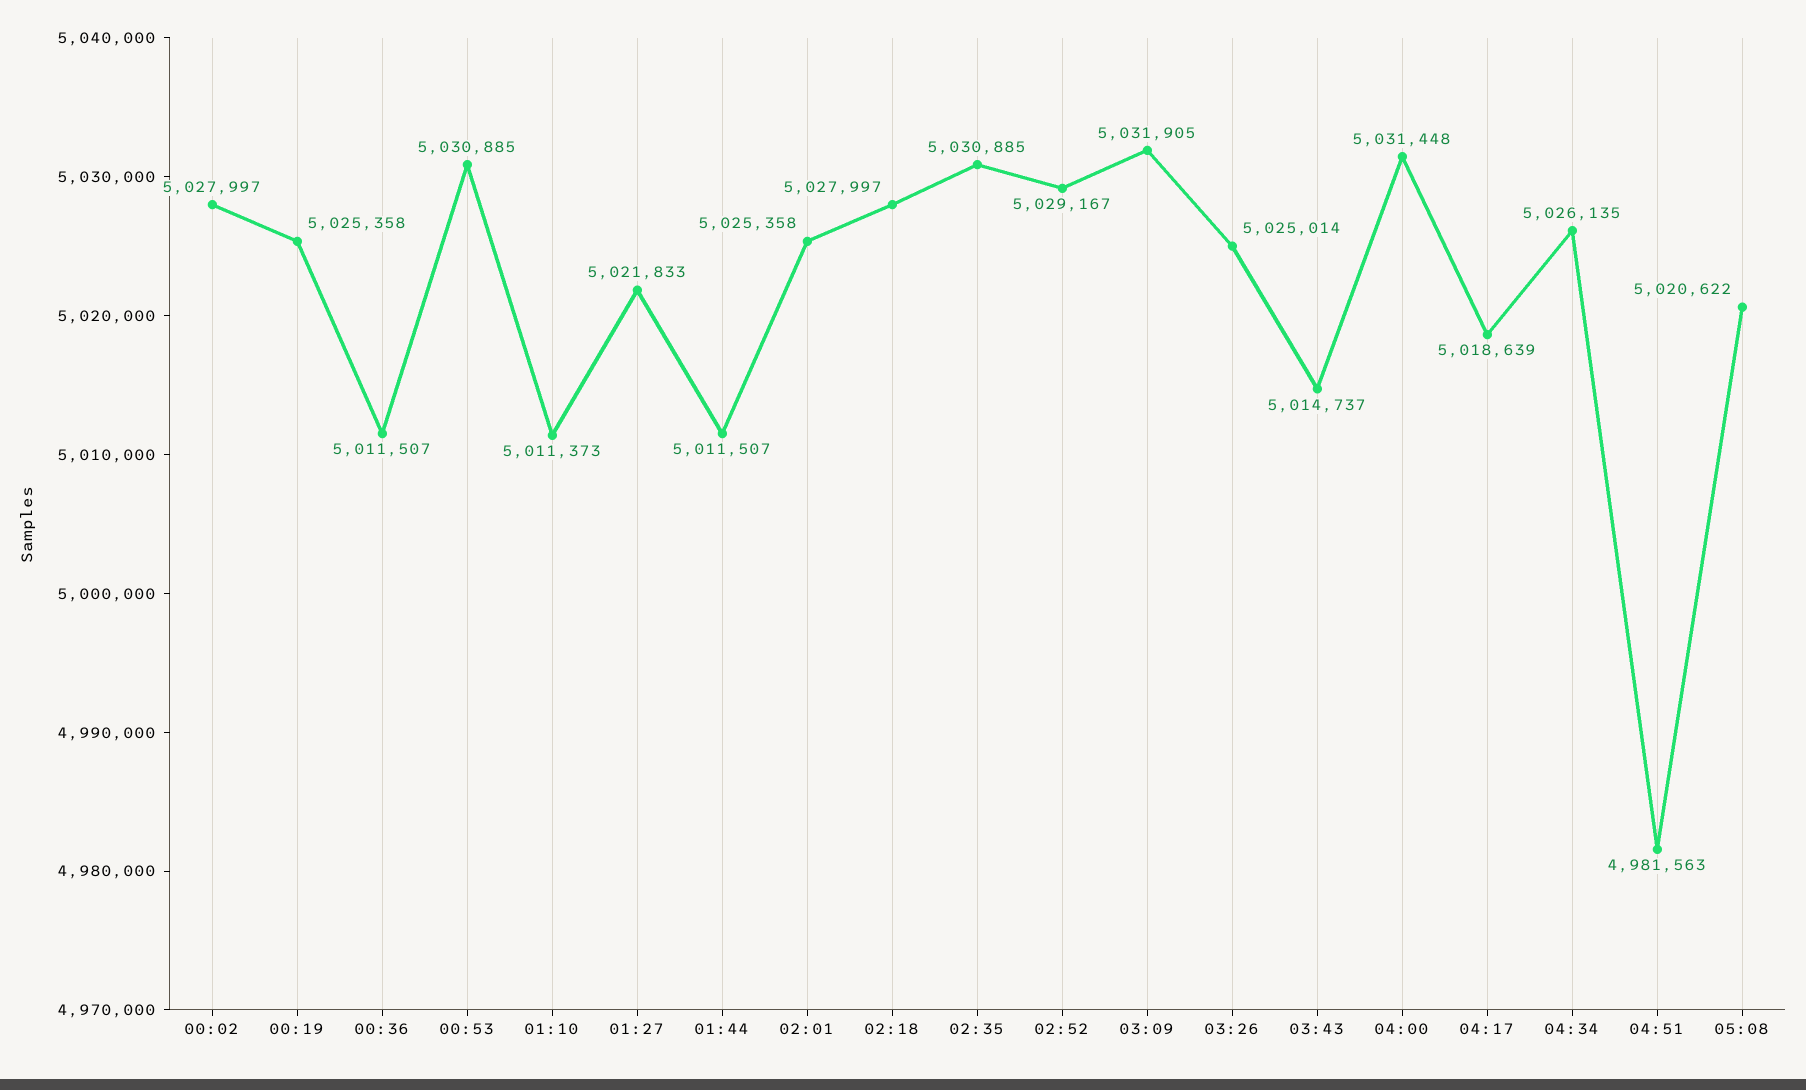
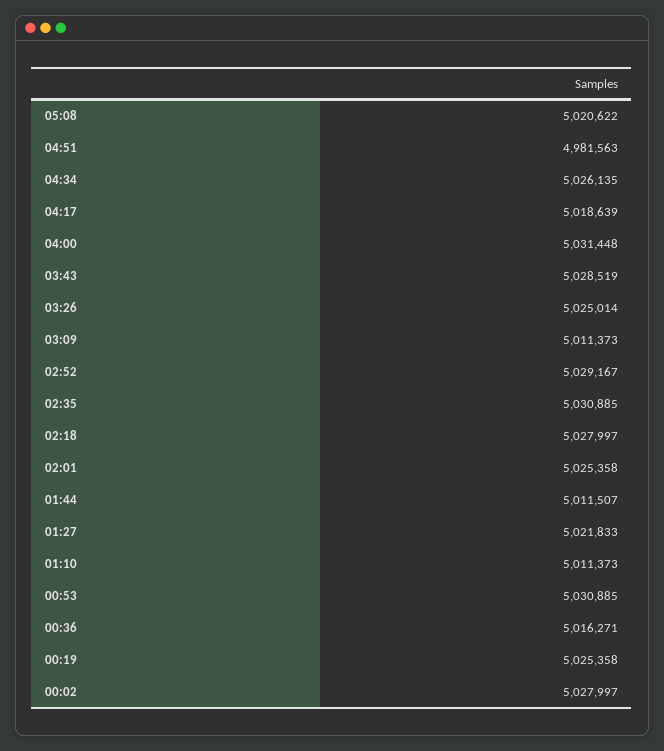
00:36: 5011507 -> 5016271
03:09: 5031905 -> 5011373
03:43: 5014737 -> 5028519

